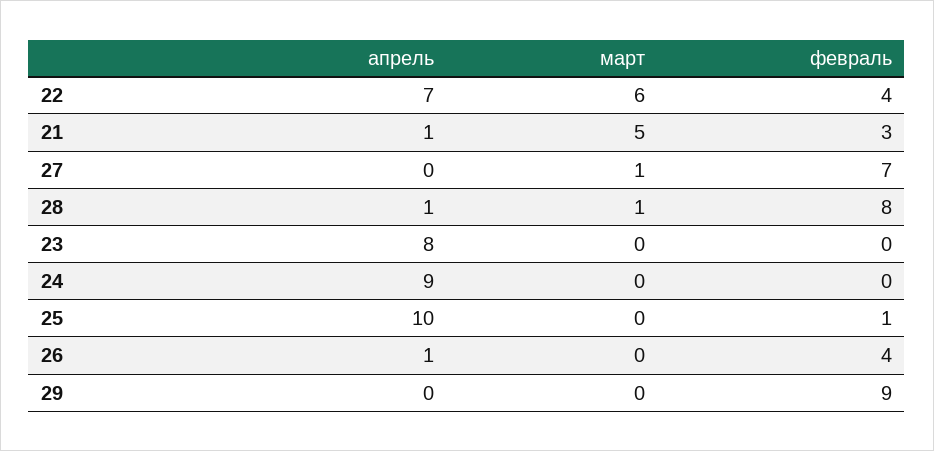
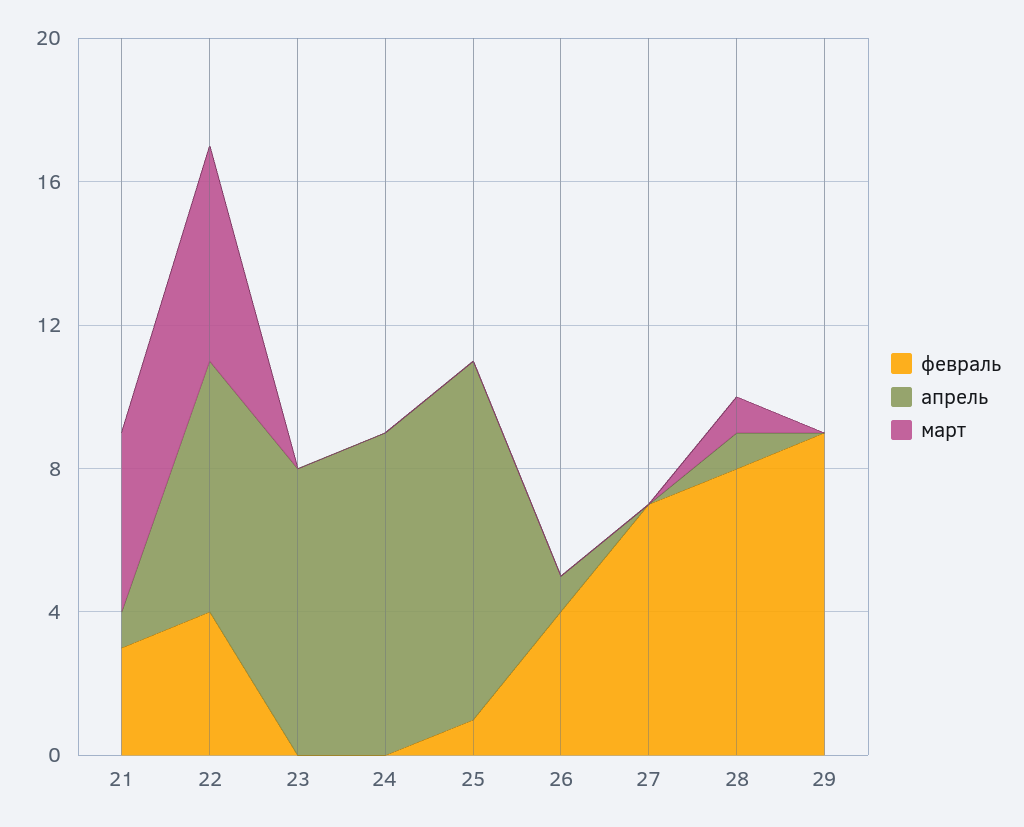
март, 27: 1 -> 0

